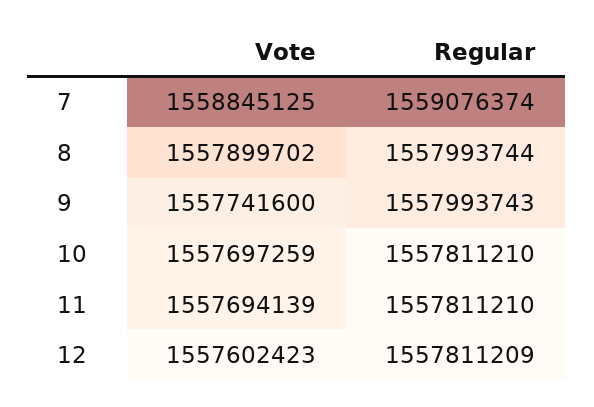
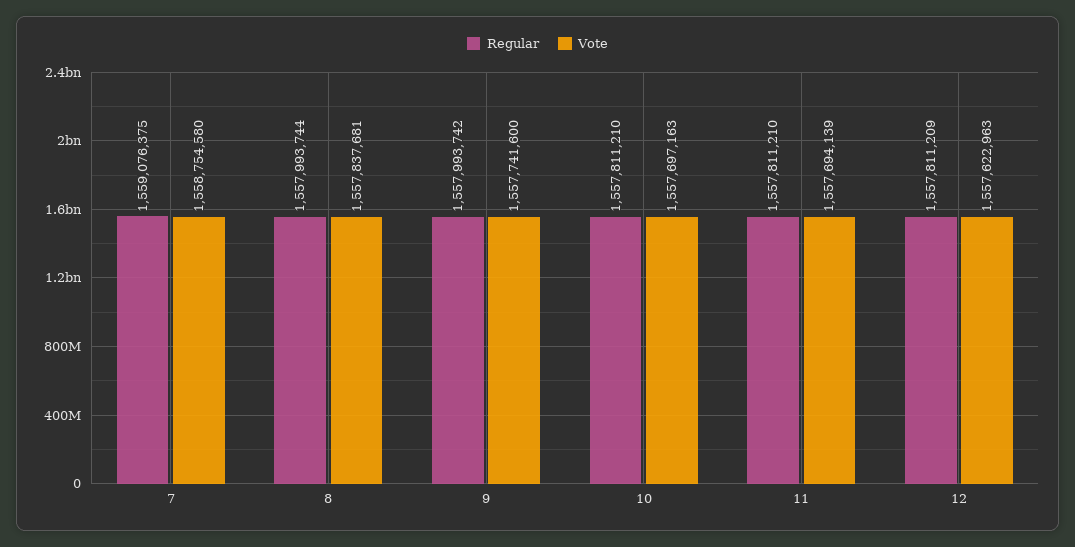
Vote, 7: 1558845125 -> 1558754580
Regular, 7: 1559076374 -> 1559076375
Vote, 8: 1557899702 -> 1557837681
Regular, 9: 1557993743 -> 1557993742
Vote, 10: 1557697259 -> 1557697163
Vote, 12: 1557602423 -> 1557622963

